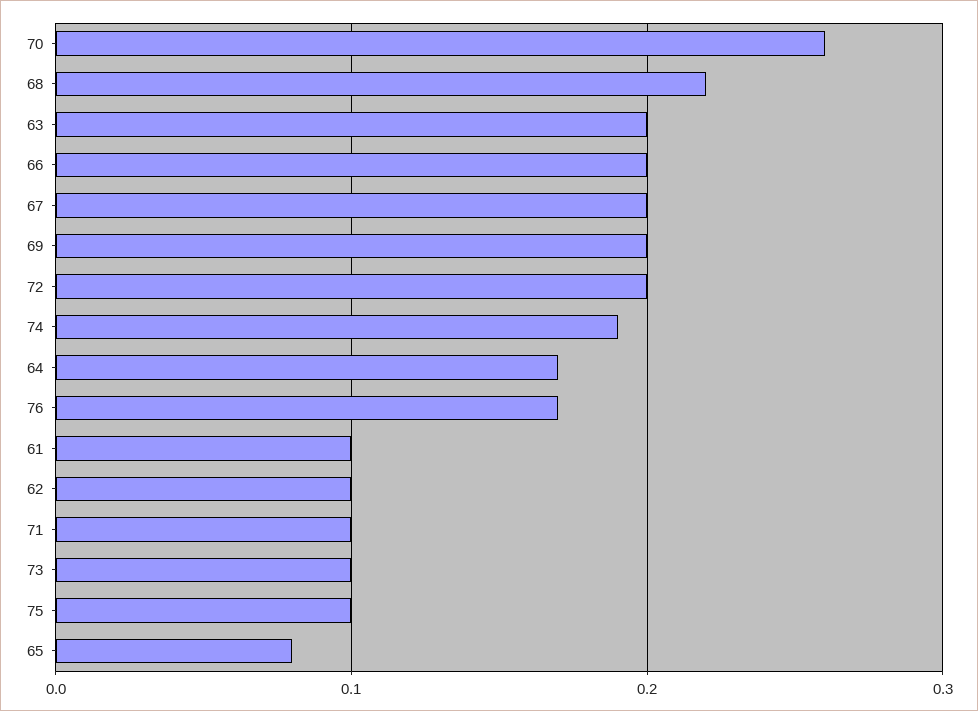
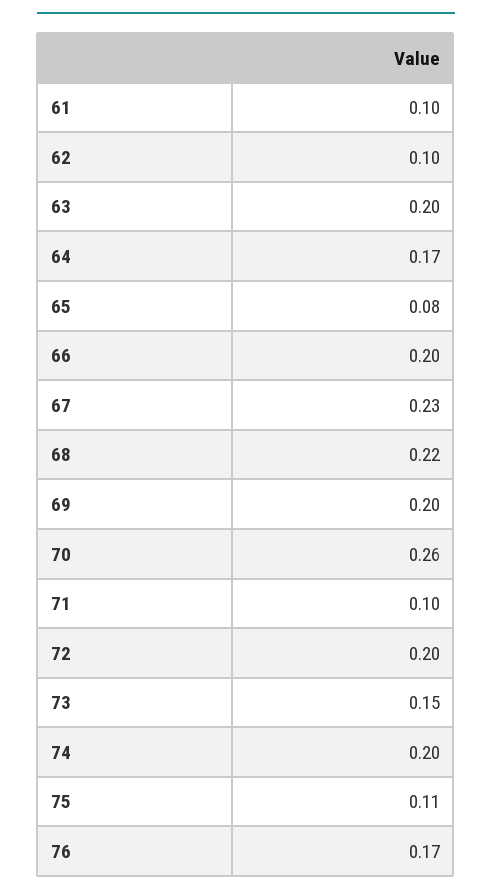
67: 0.2 -> 0.23
74: 0.19 -> 0.2
73: 0.1 -> 0.15
75: 0.1 -> 0.11

